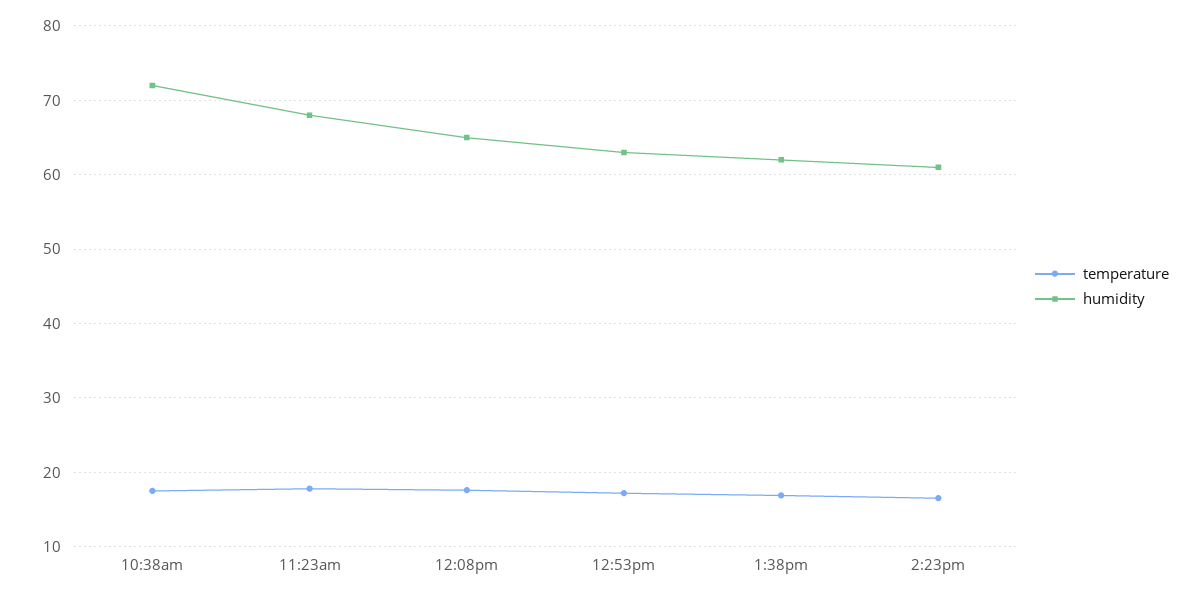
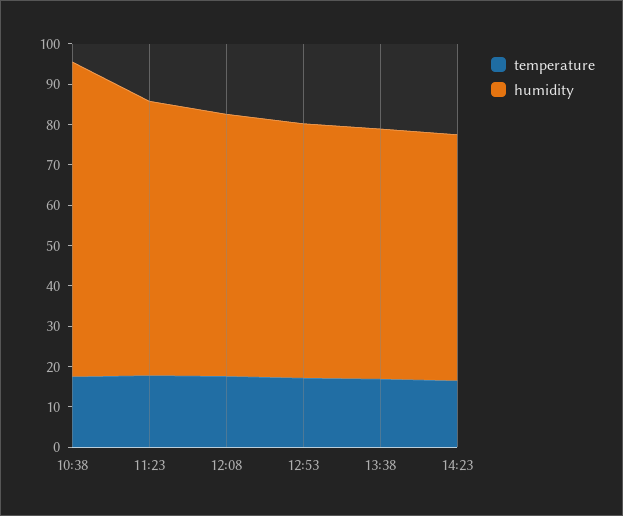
humidity, 10:38am: 72 -> 78

